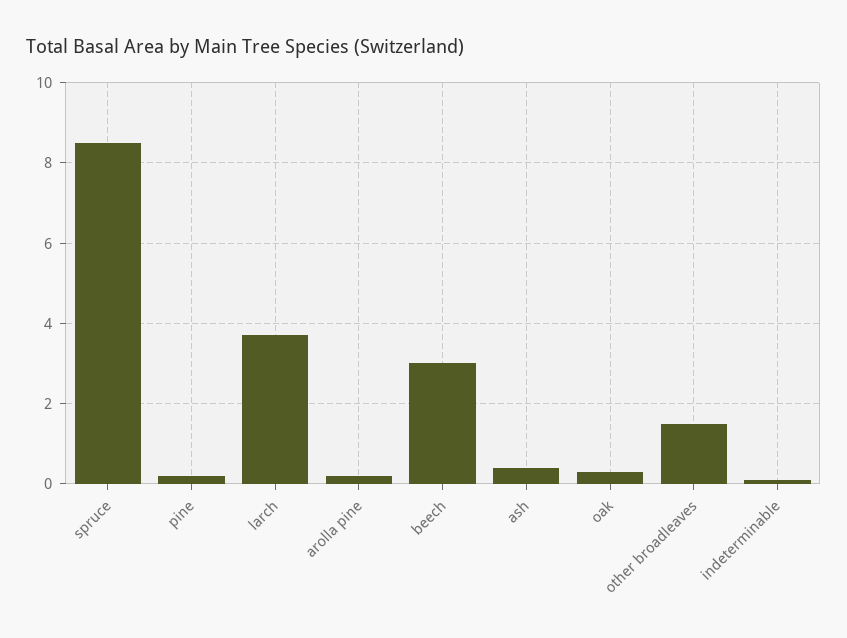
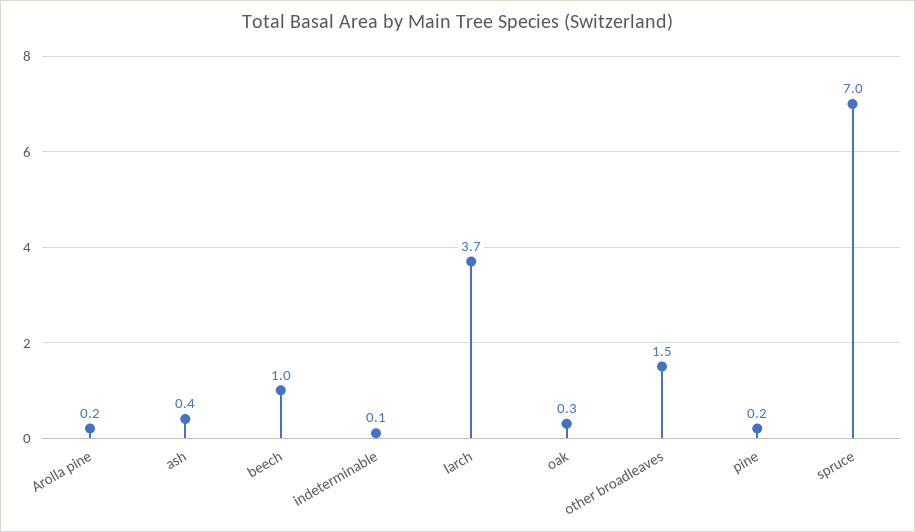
spruce: 8.5 -> 7
beech: 3 -> 1

